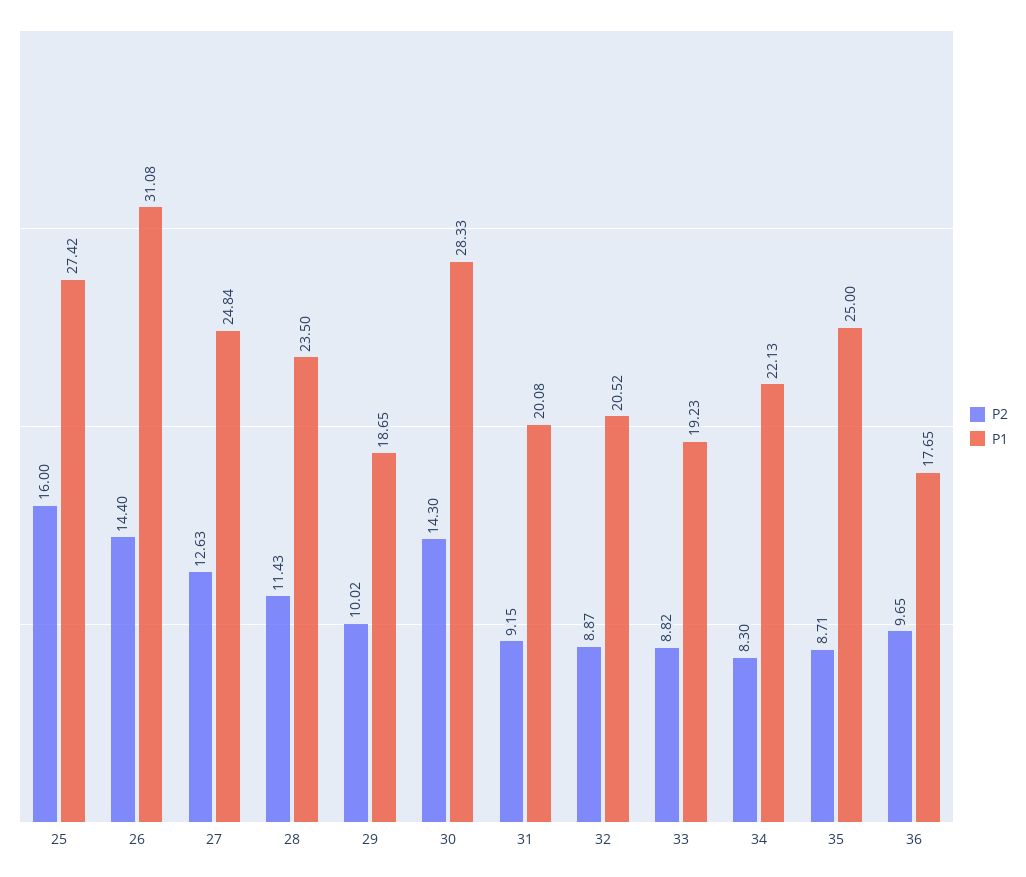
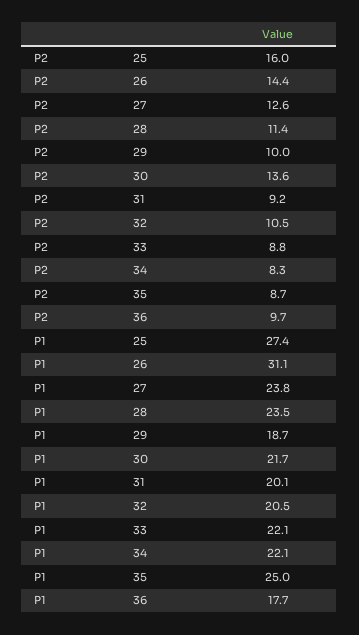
P1, 27: 24.84 -> 23.8
P2, 30: 14.3 -> 13.6
P1, 30: 28.33 -> 21.7
P2, 32: 8.87 -> 10.5
P1, 33: 19.23 -> 22.1

